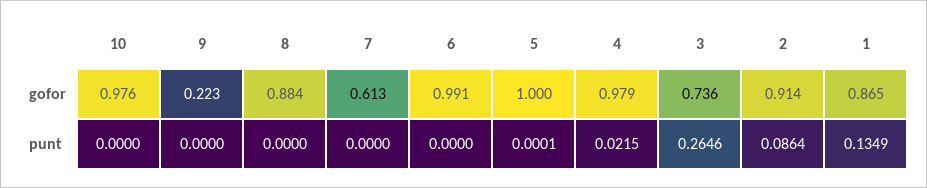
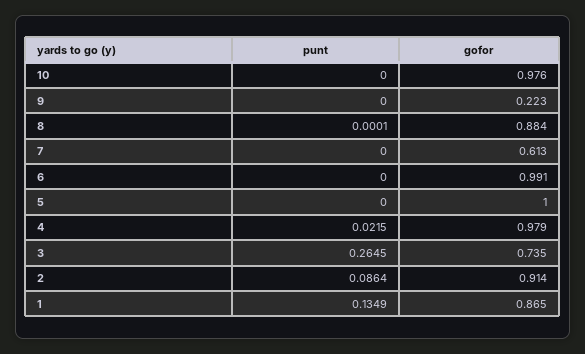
3, gofor: 0.736 -> 0.735
8, punt: 0 -> 0.0001
5, punt: 0.0001 -> 0
3, punt: 0.2646 -> 0.2645

